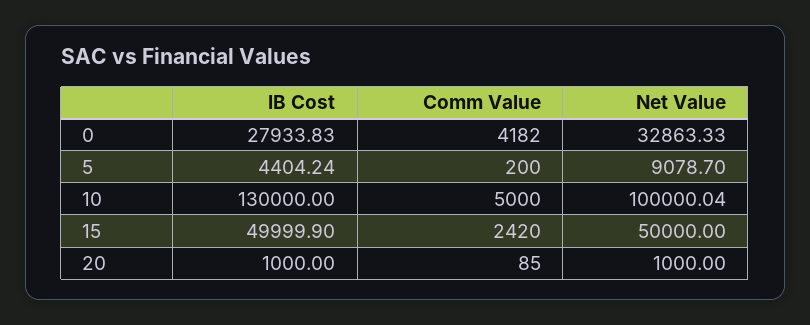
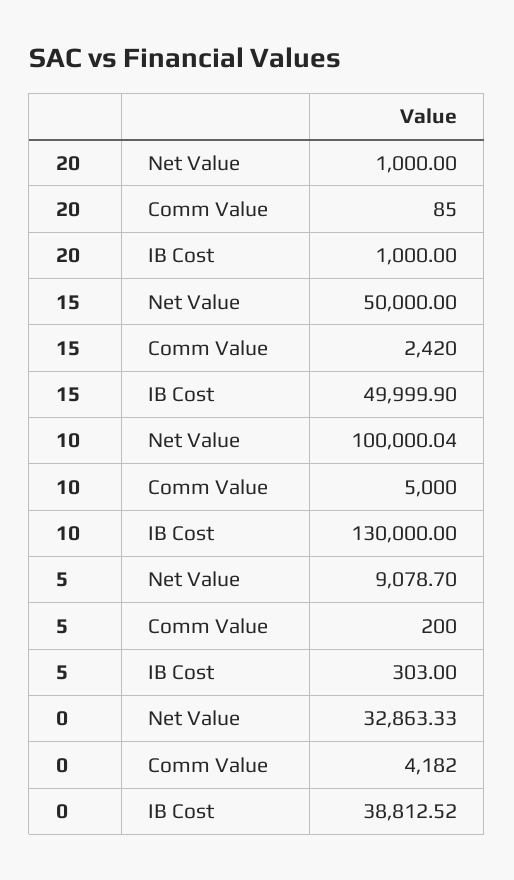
IB Cost, 0: 27933.83 -> 38812.52
IB Cost, 5: 4404.24 -> 303

